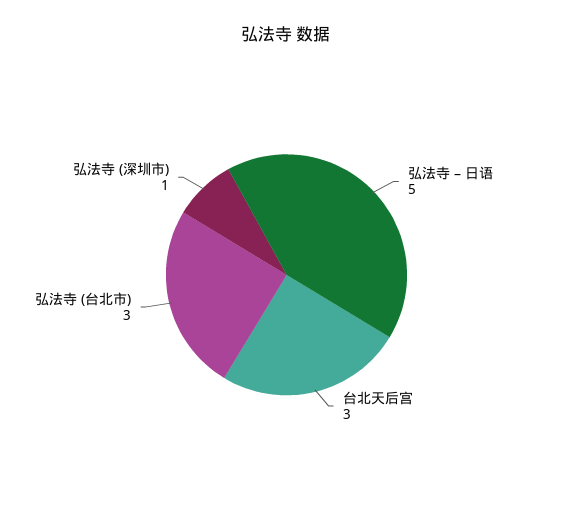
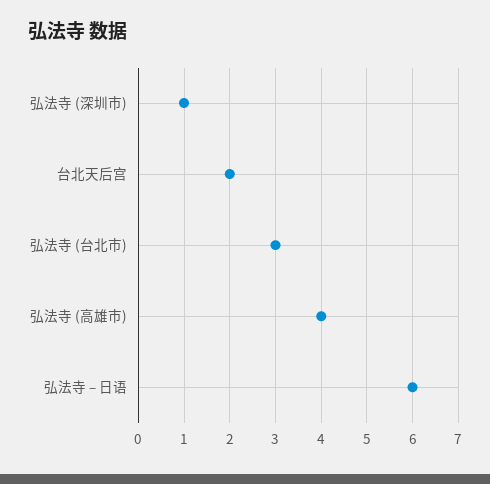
弘法寺 – 日语: 5 -> 6
台北天后宫: 3 -> 2
弘法寺 (高雄市): none -> 4

